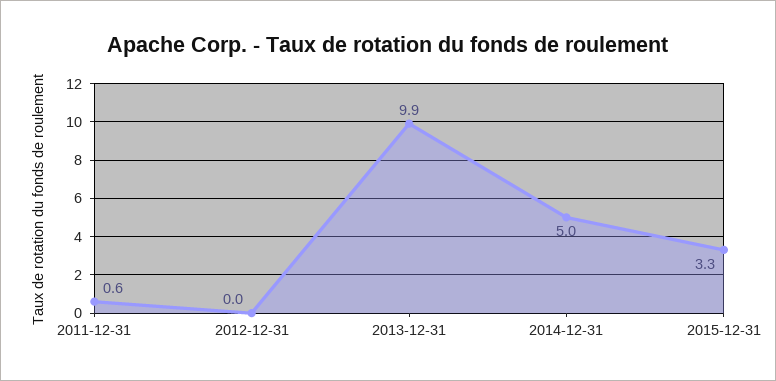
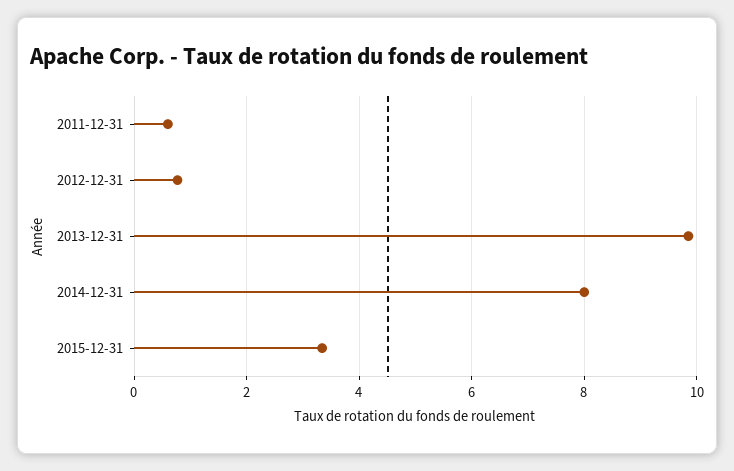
2012-12-31: 0 -> 0.8
2014-12-31: 5 -> 8

